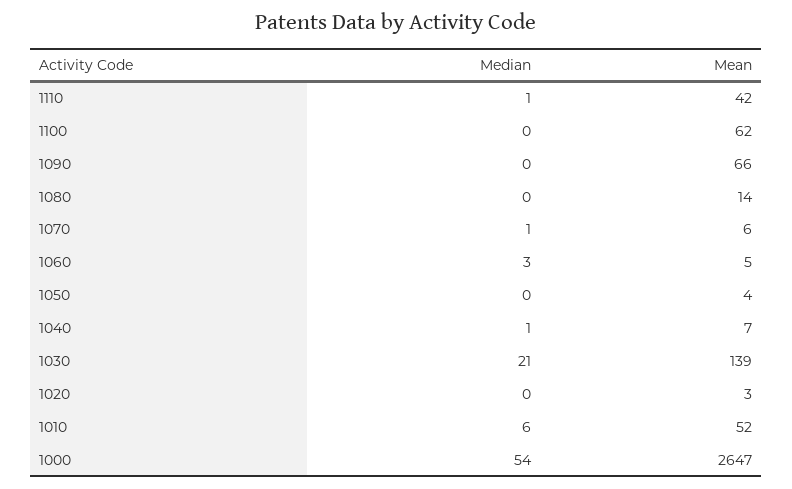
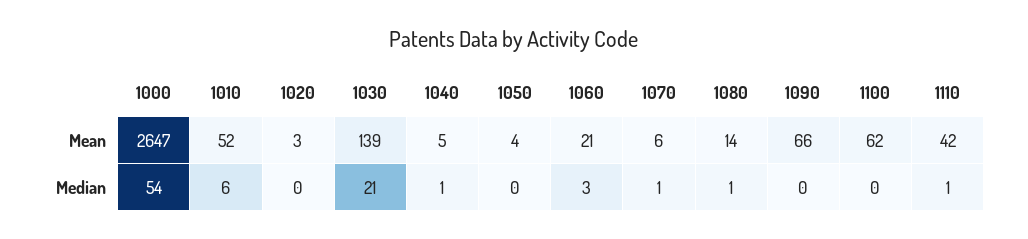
Median, 1080: 0 -> 1
Mean, 1060: 5 -> 21
Mean, 1040: 7 -> 5

